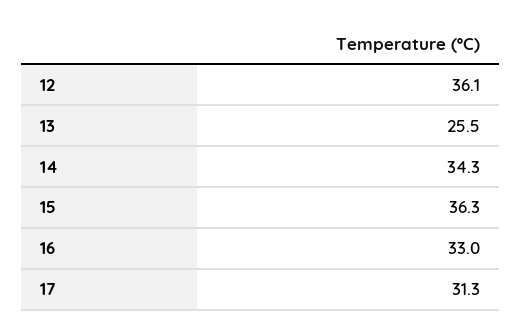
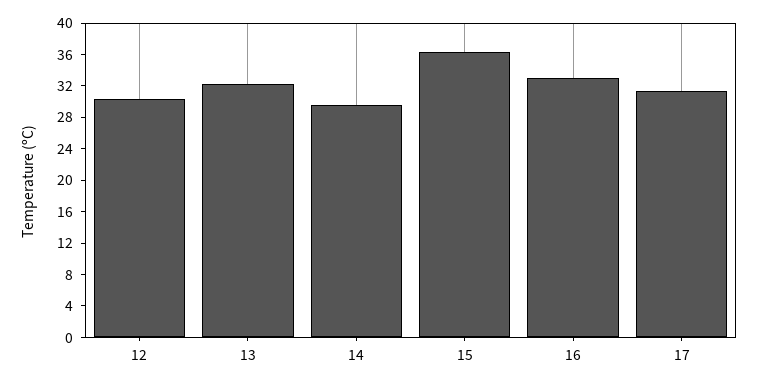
12: 36.1 -> 30
13: 25.5 -> 32
14: 34.3 -> 30

